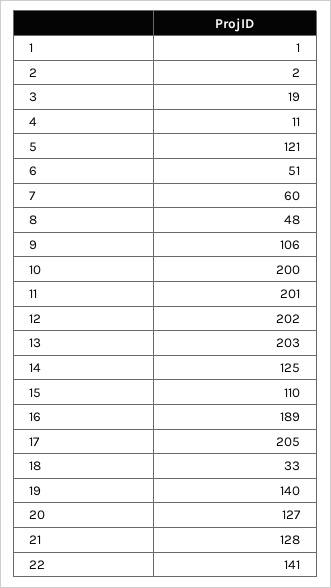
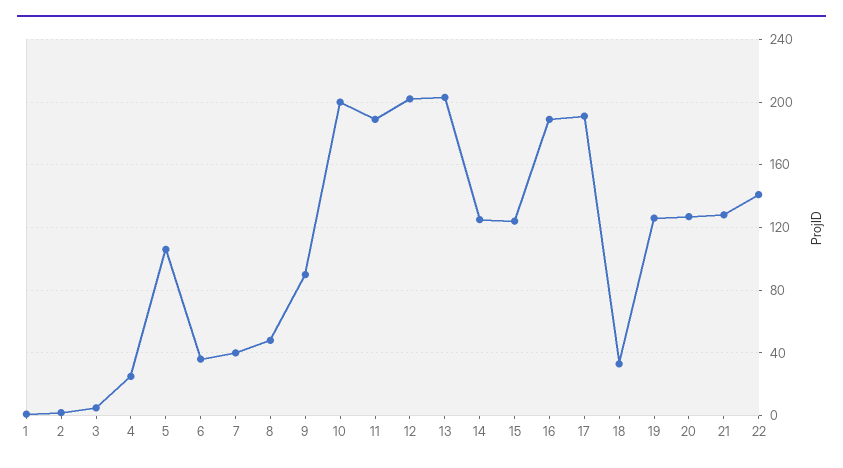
3: 19 -> 5
4: 11 -> 25
5: 121 -> 105
6: 51 -> 35
7: 60 -> 40
9: 106 -> 90
11: 201 -> 190
15: 110 -> 125
17: 205 -> 190
19: 140 -> 125

